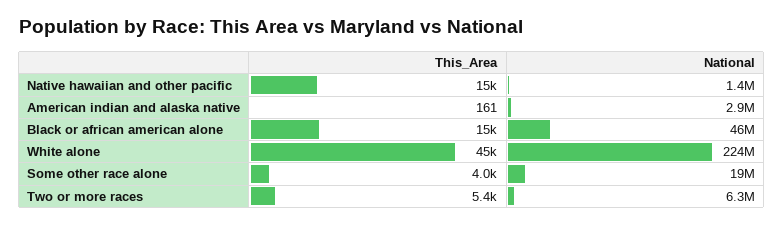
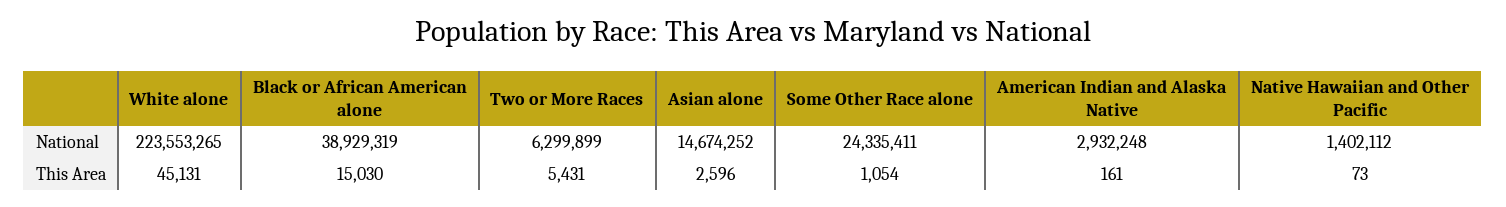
This_Area, Native hawaiian and other pacific: 15000 -> 73
National, Black or african american alone: 46000000 -> 38929319
This_Area, Some other race alone: 4000 -> 1054
National, Some other race alone: 19000000 -> 24335411
National, Asian alone: none -> 14674252
This_Area, Asian alone: none -> 2596

